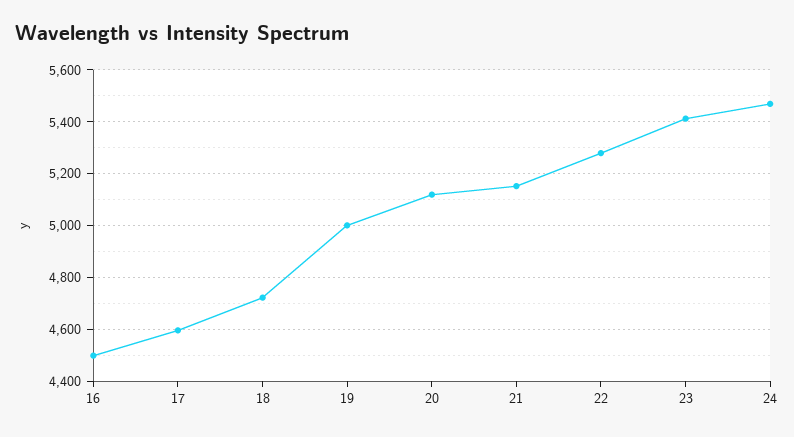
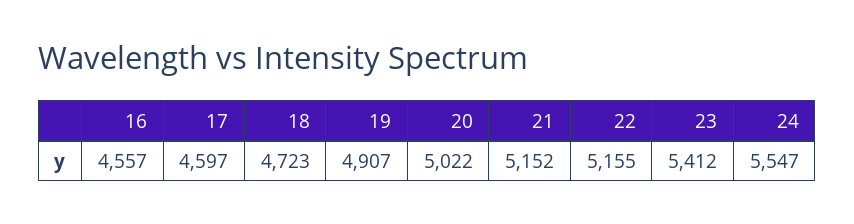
16: 4500 -> 4557
19: 5000 -> 4907
20: 5125 -> 5022
22: 5275 -> 5155
24: 5475 -> 5547

